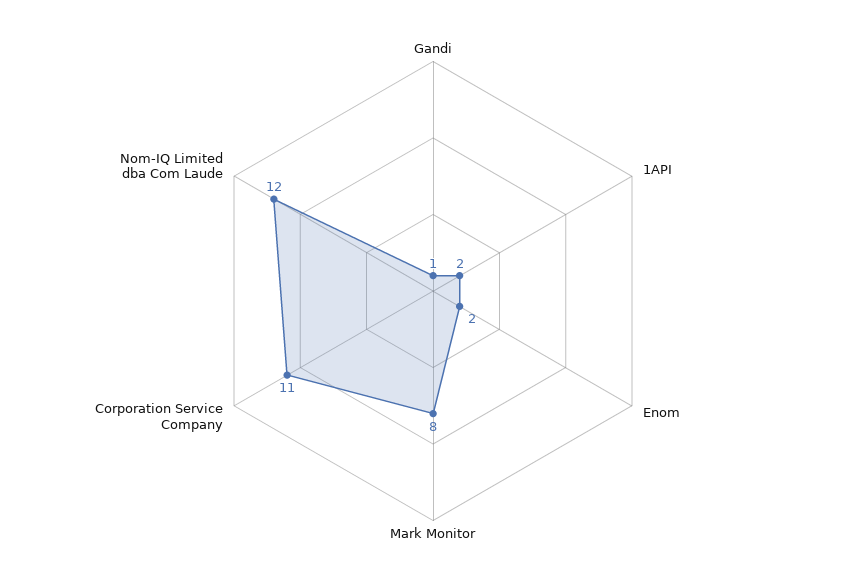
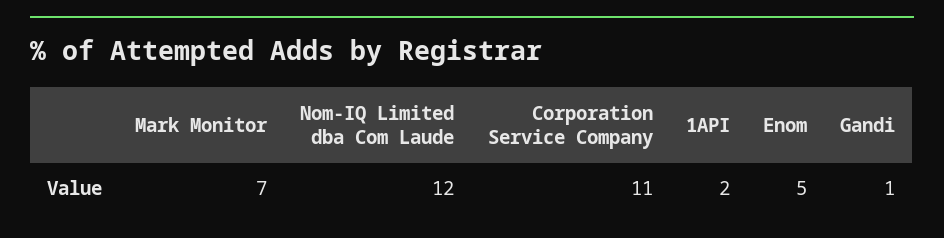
Enom: 2 -> 5
Mark Monitor: 8 -> 7

